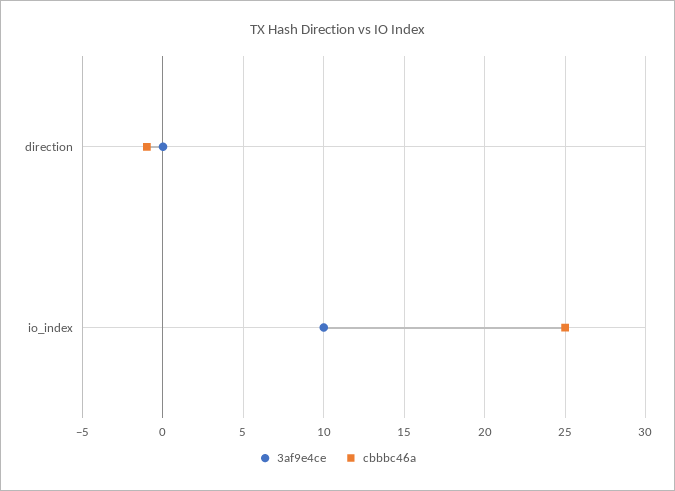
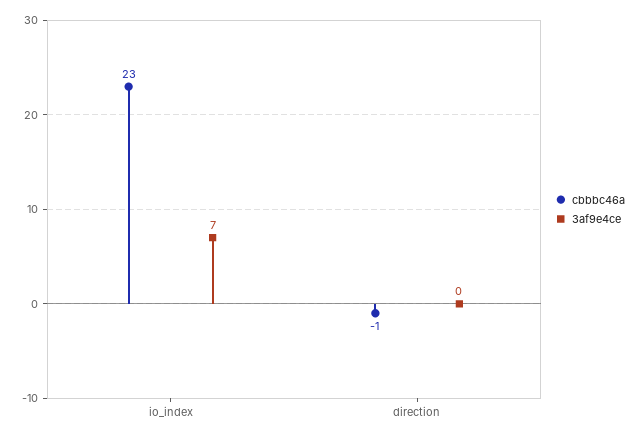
3af9e4ce, io_index: 10 -> 7
cbbbc46a, io_index: 25 -> 23

